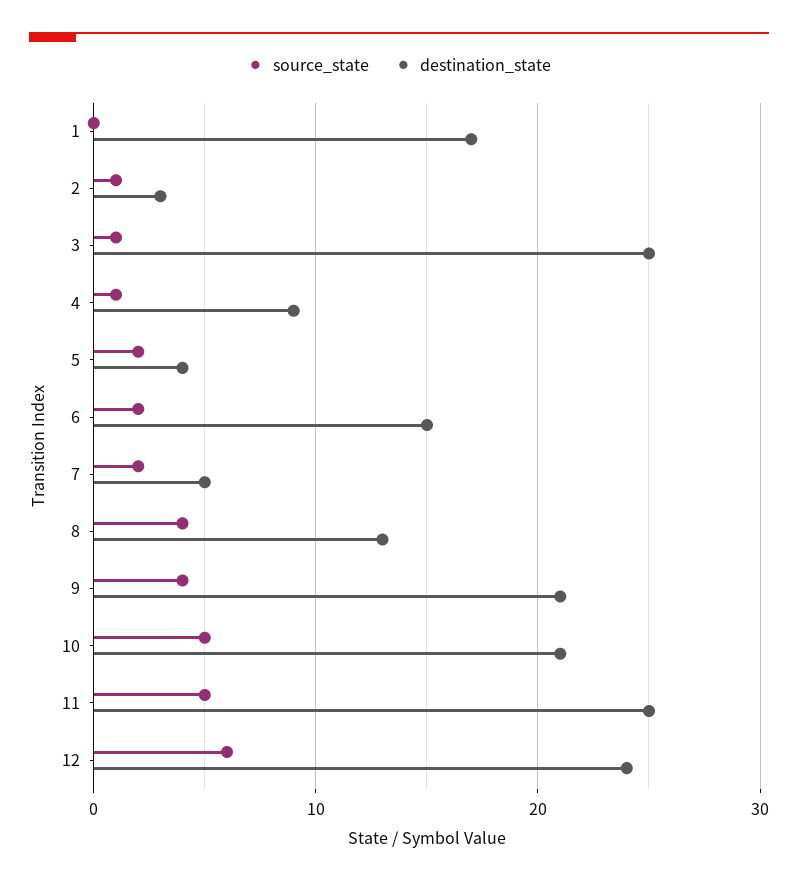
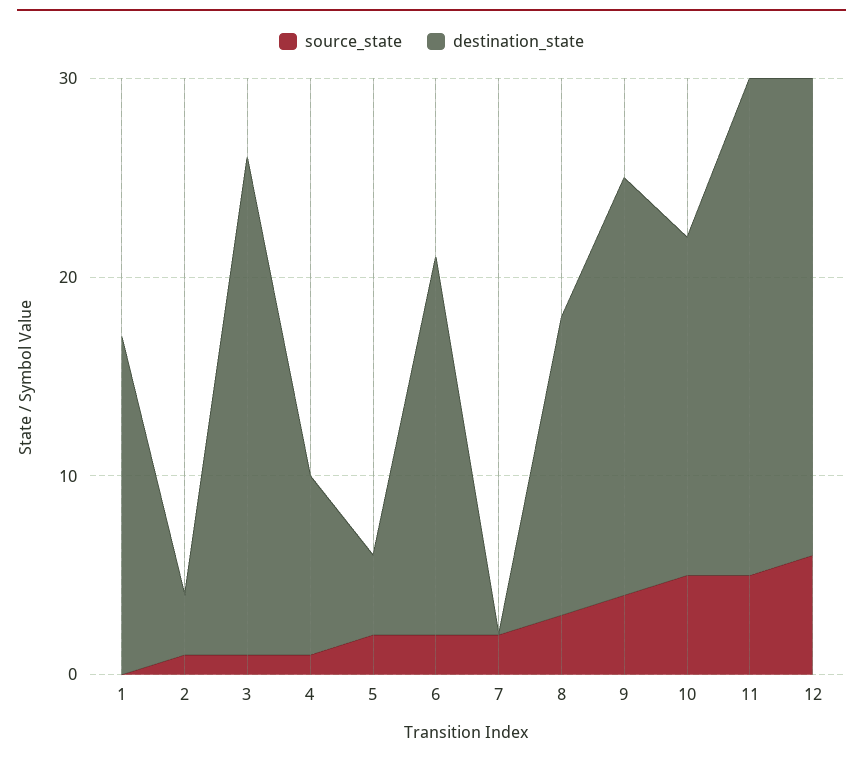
destination_state, 6: 15 -> 19
destination_state, 7: 5 -> 0
source_state, 8: 4 -> 3
destination_state, 8: 13 -> 15
destination_state, 10: 21 -> 17

